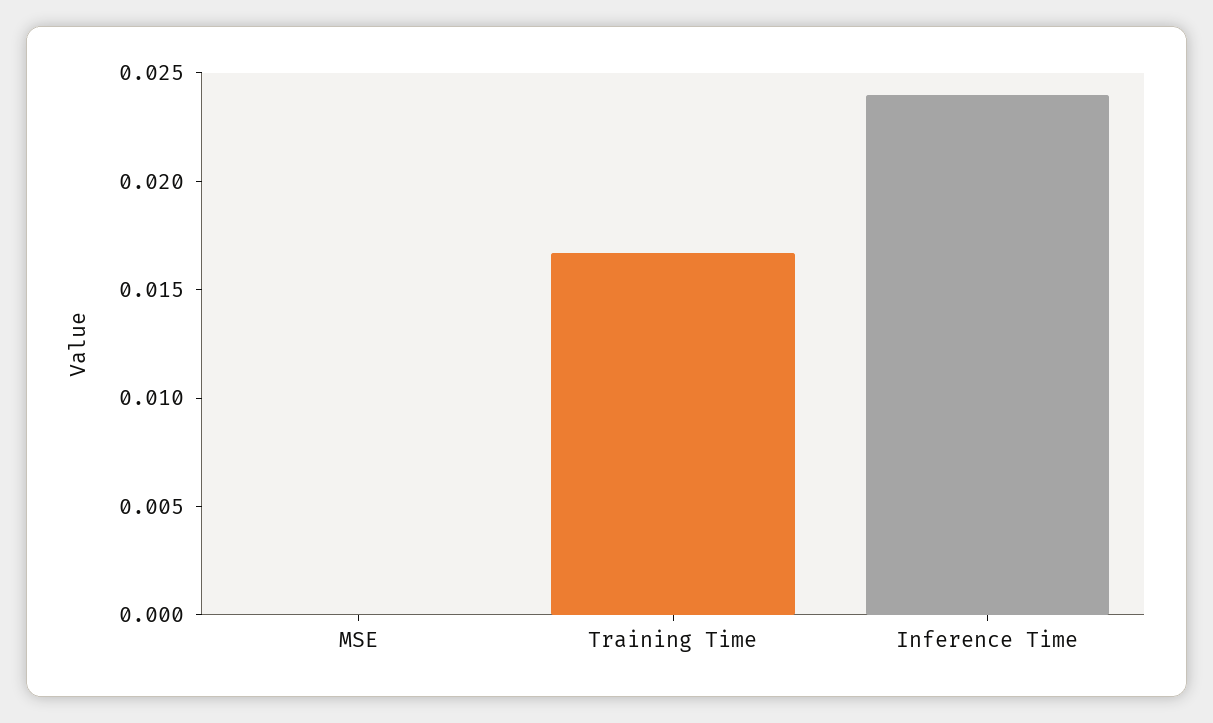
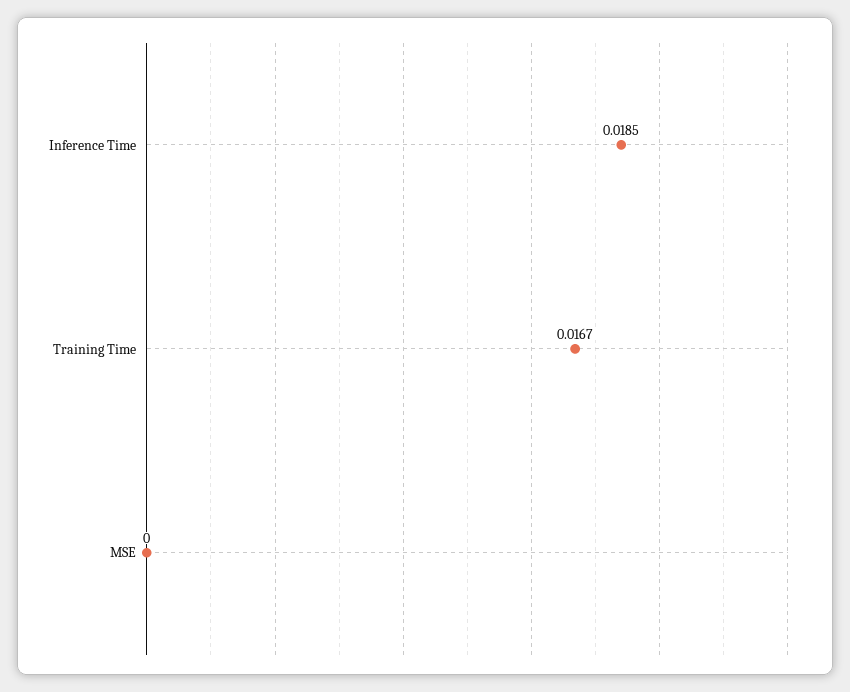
Inference Time: 0.024 -> 0.0185

